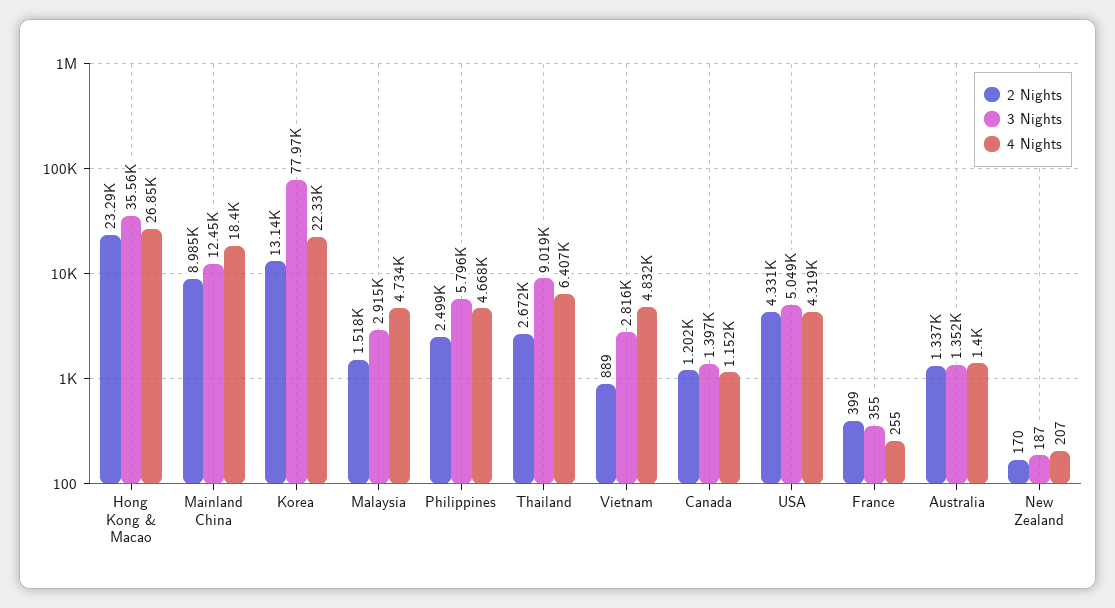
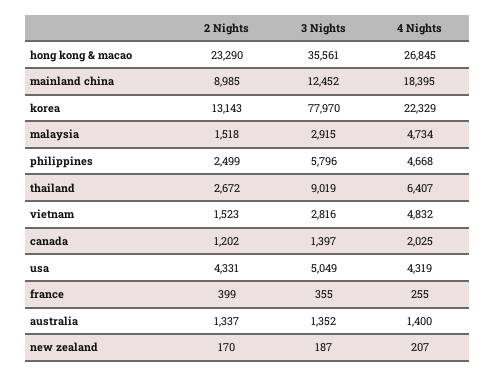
2 Nights, Vietnam: 889 -> 1523
4 Nights, Canada: 1152 -> 2025

